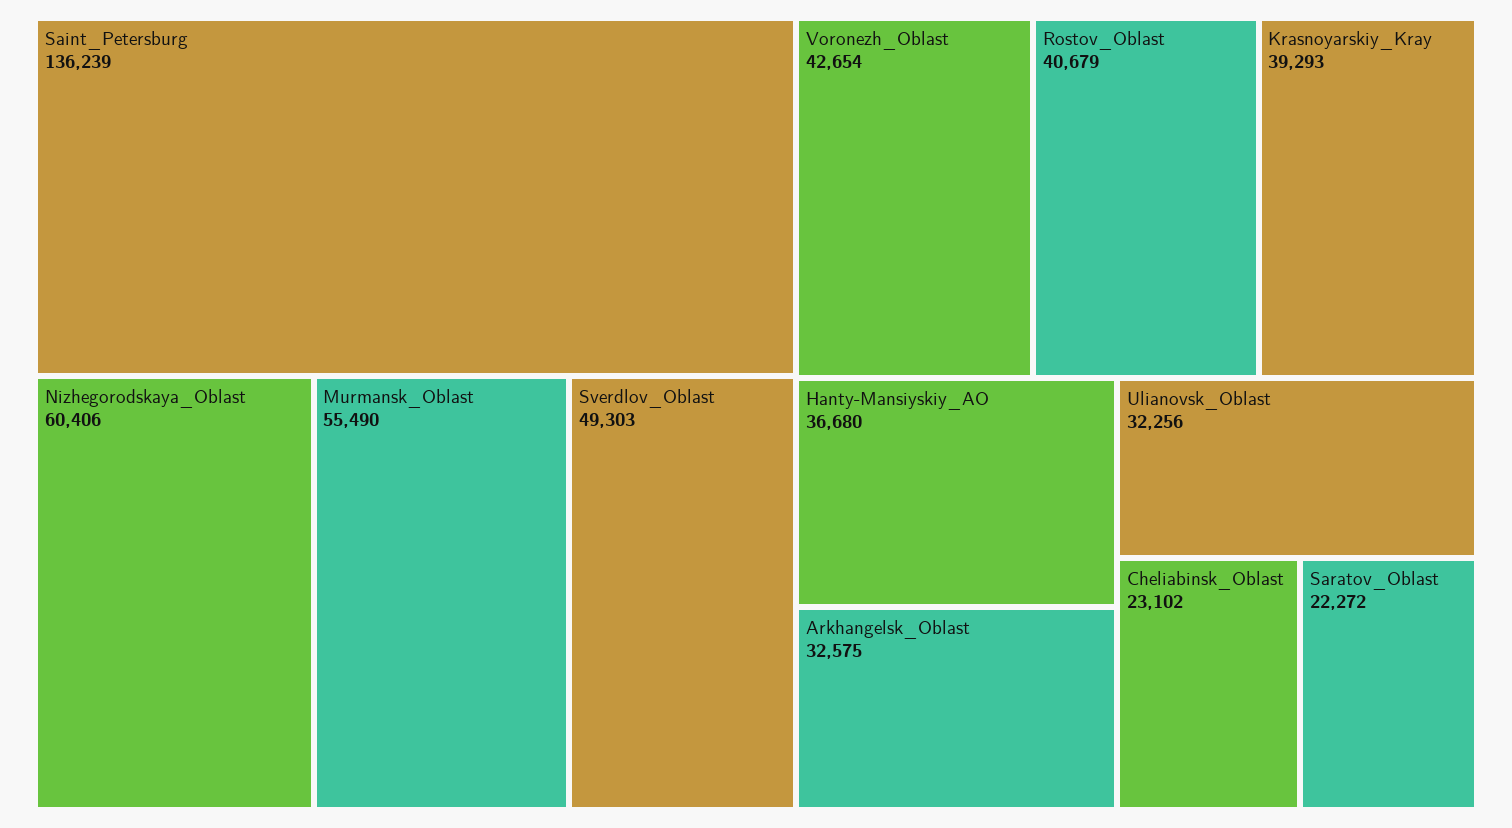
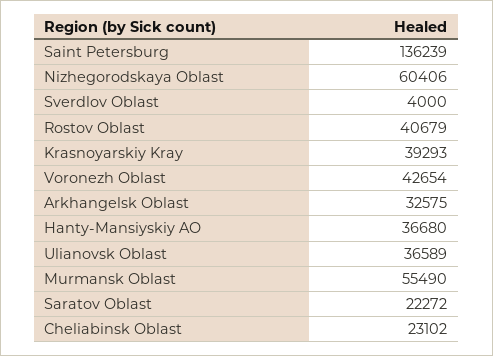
Sverdlov_Oblast: 49303 -> 4000
Ulianovsk_Oblast: 32256 -> 36589

